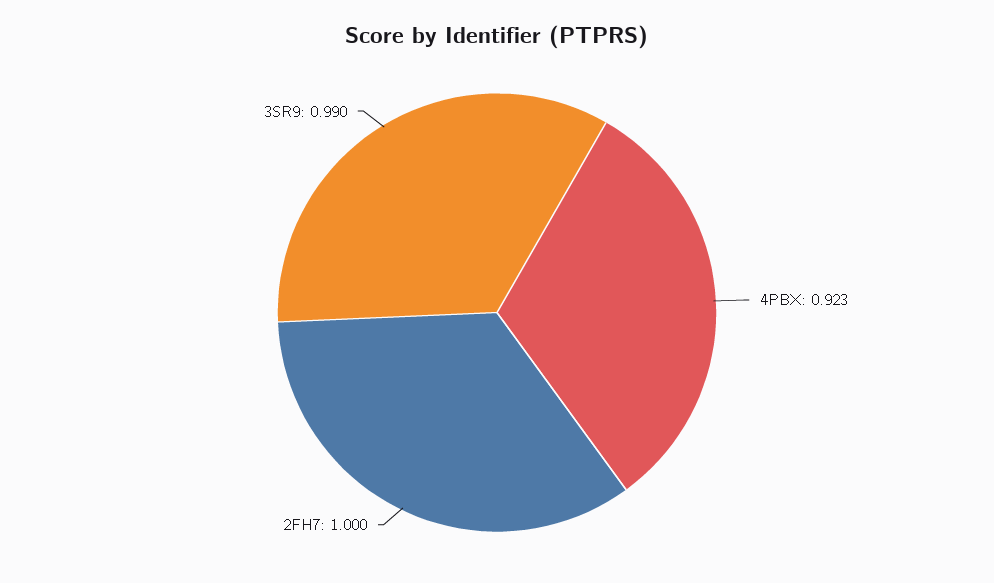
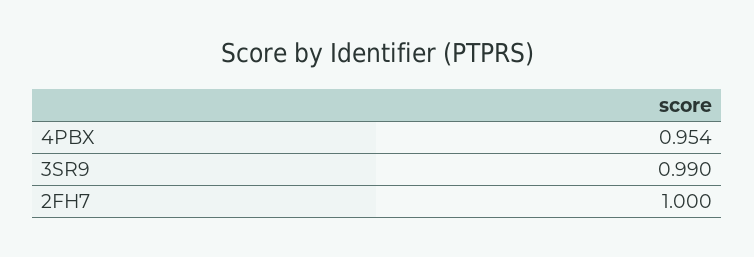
4PBX: 0.923 -> 0.954

